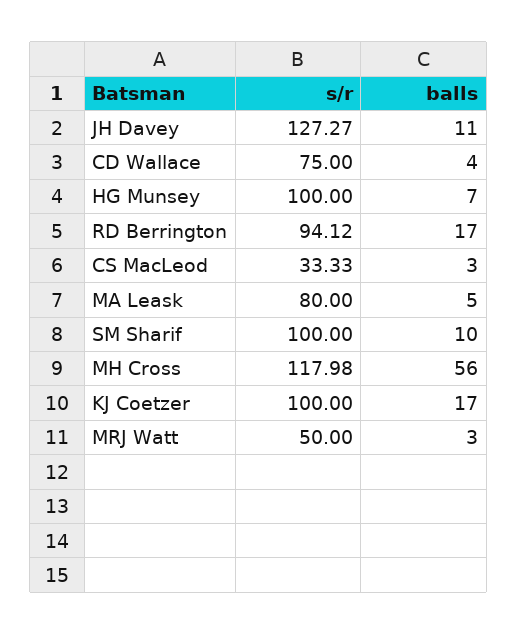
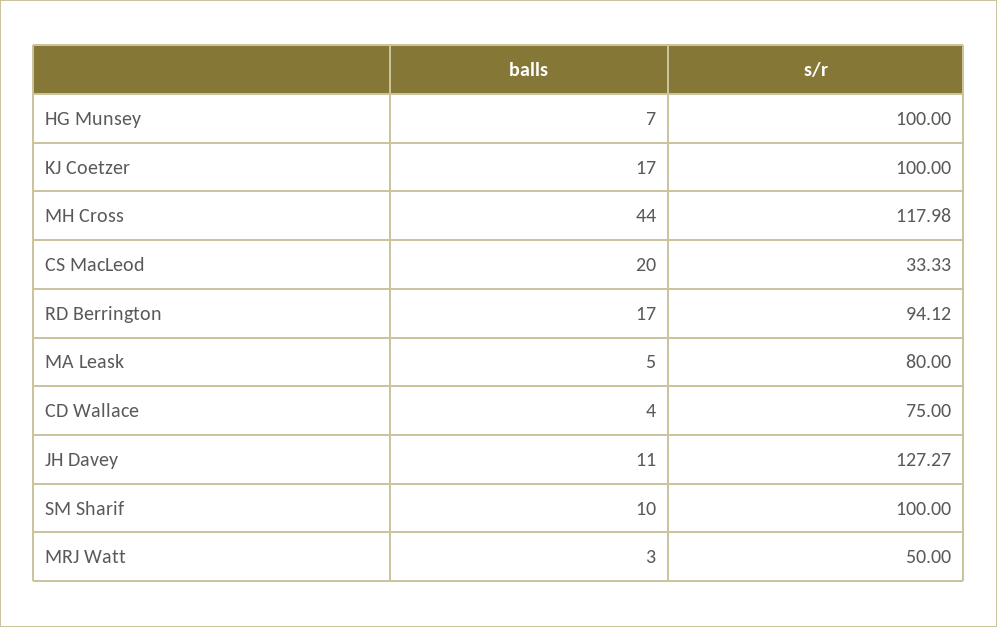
balls, CS MacLeod: 3 -> 20
balls, MH Cross: 56 -> 44

